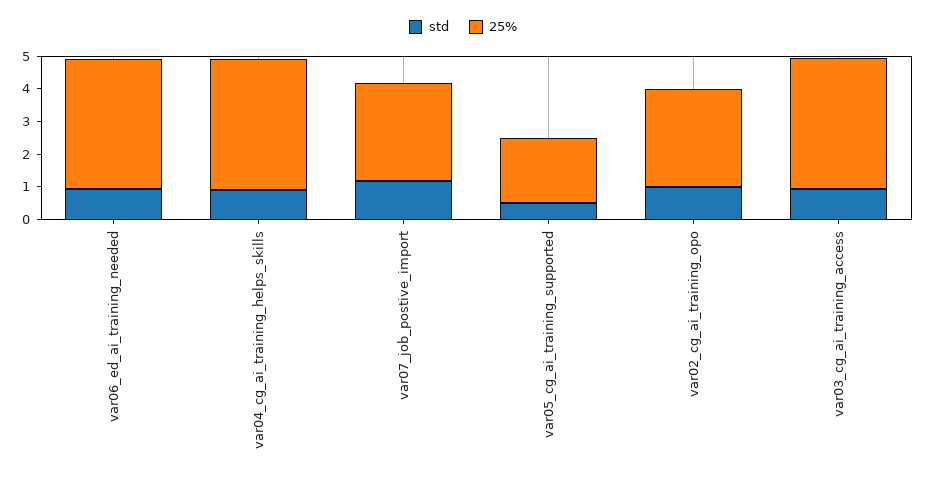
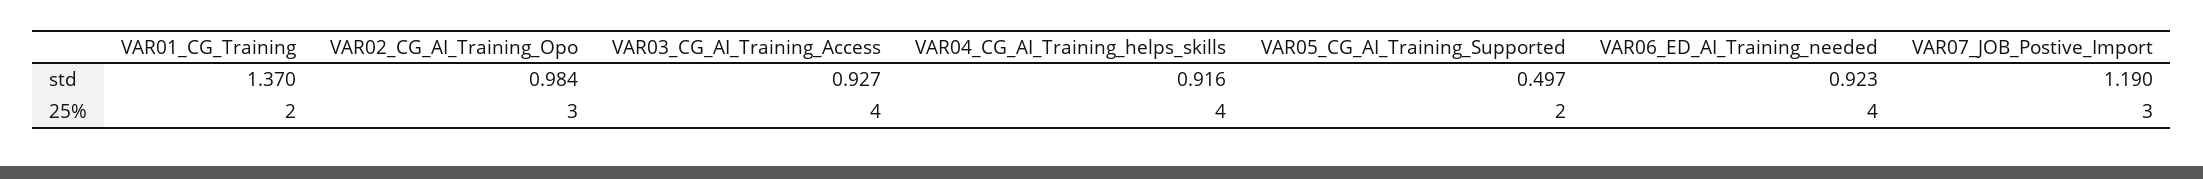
std, VAR01_CG_Training: none -> 1.37
25%, VAR01_CG_Training: none -> 2

